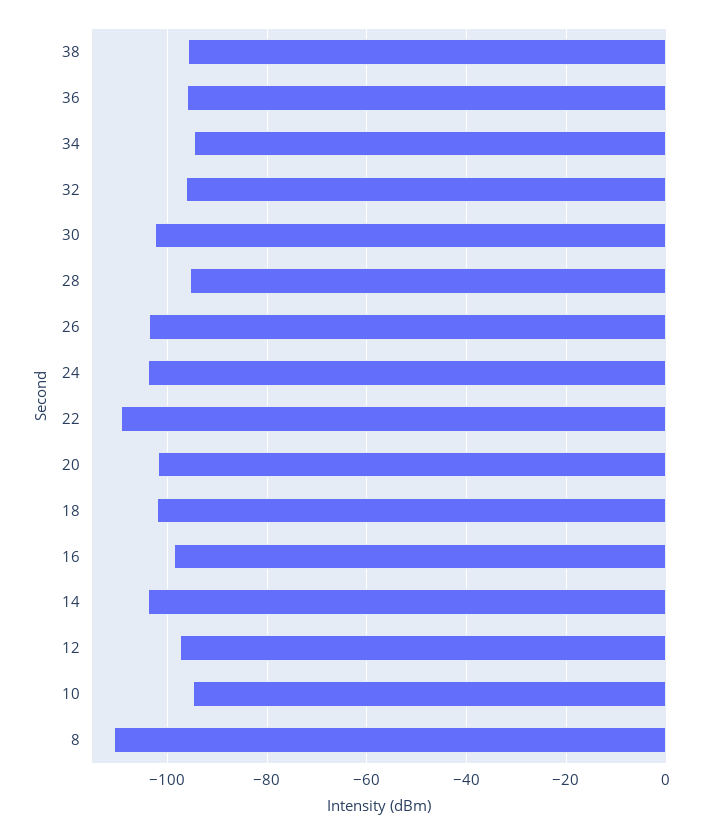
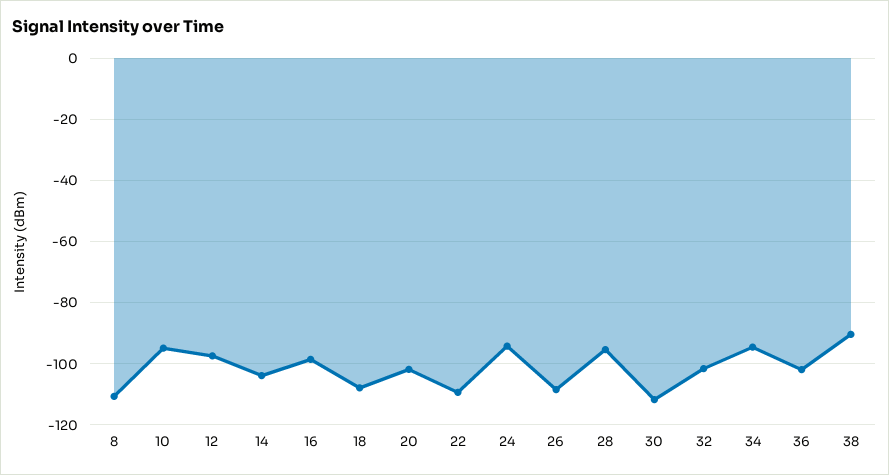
38: -96 -> -90
36: -96 -> -102
32: -96 -> -102
30: -102 -> -112
26: -104 -> -108
24: -104 -> -94
18: -102 -> -108

